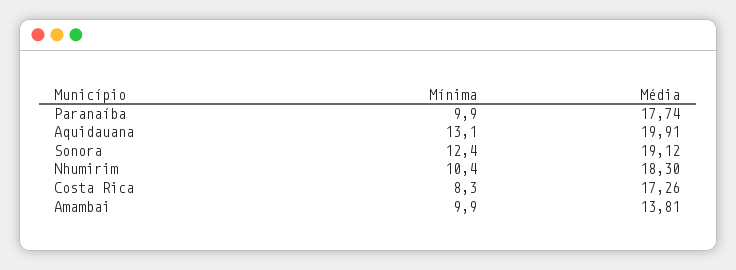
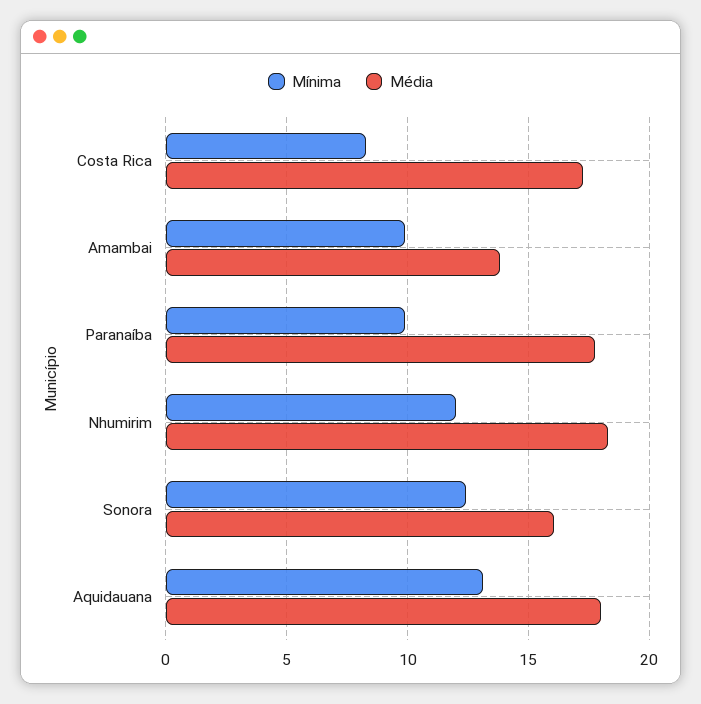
Média, Aquidauana: 19.91 -> 18
Média, Sonora: 19.12 -> 16
Mínima, Nhumirim: 10.4 -> 12

